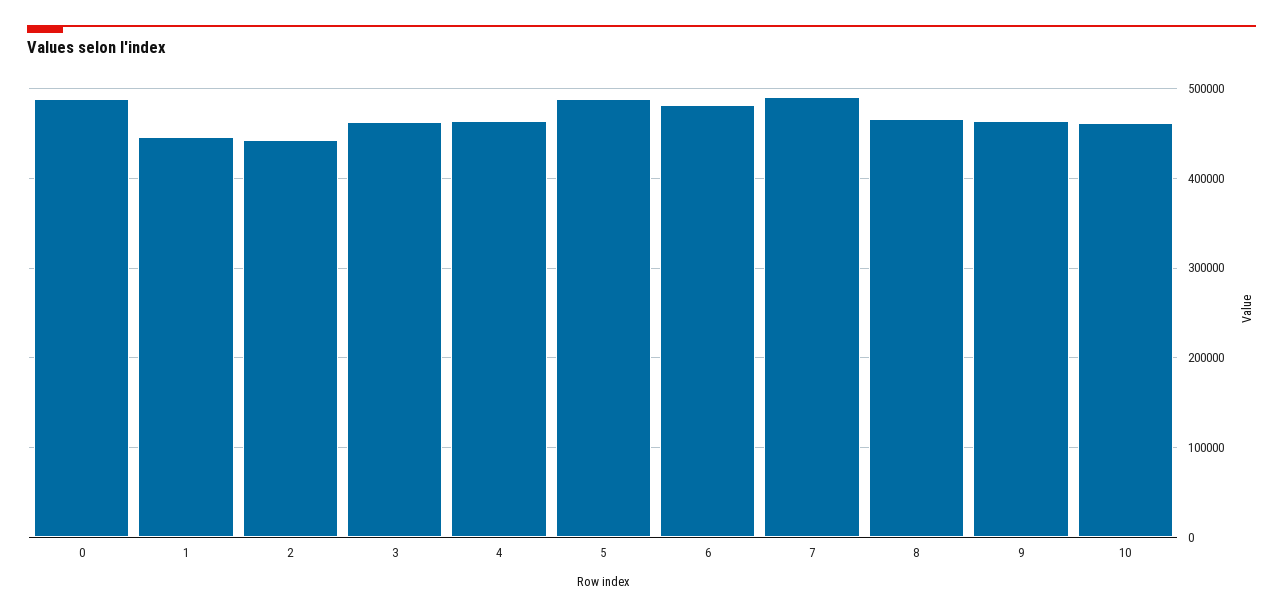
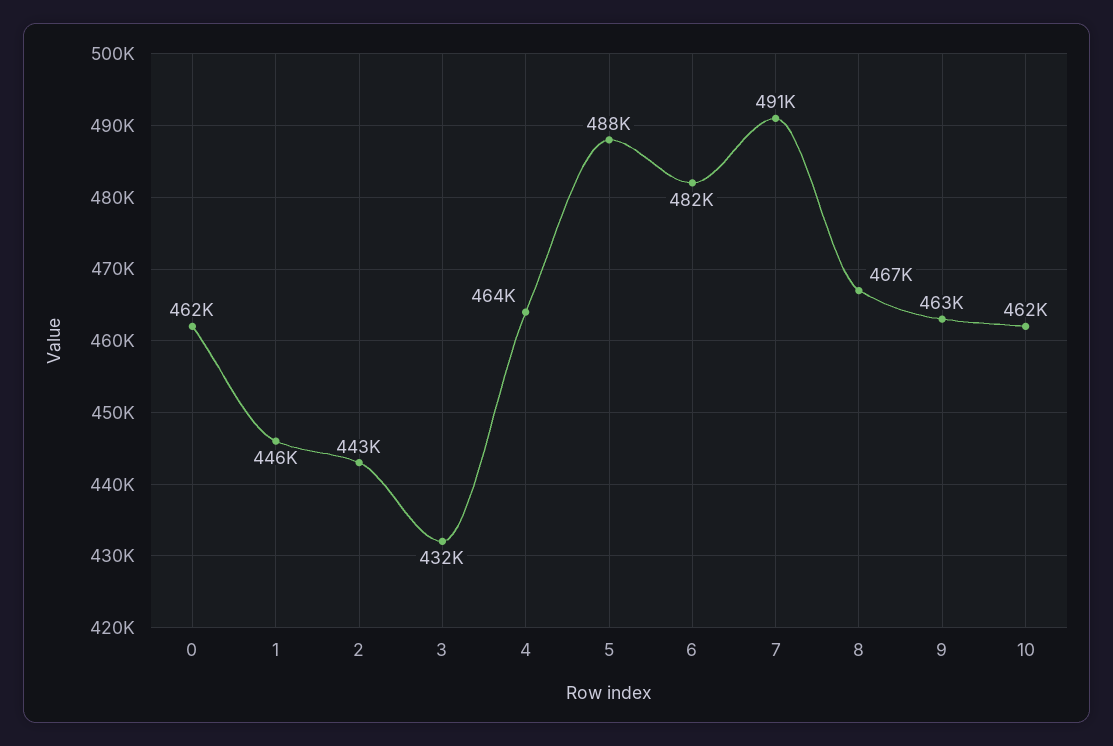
0: 490000 -> 462000
3: 460000 -> 432000

